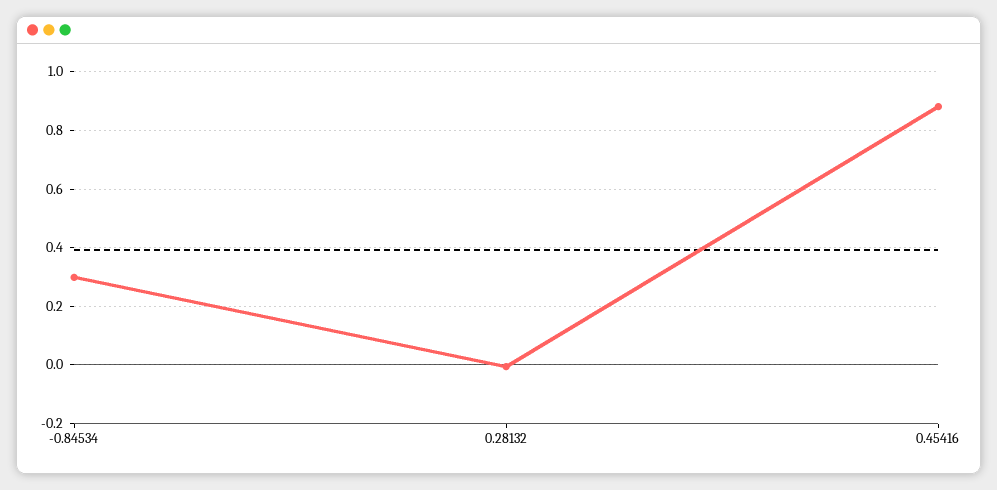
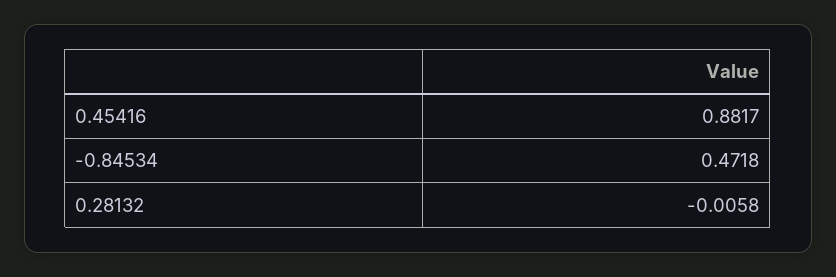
-0.84534: 0.3 -> 0.4718

